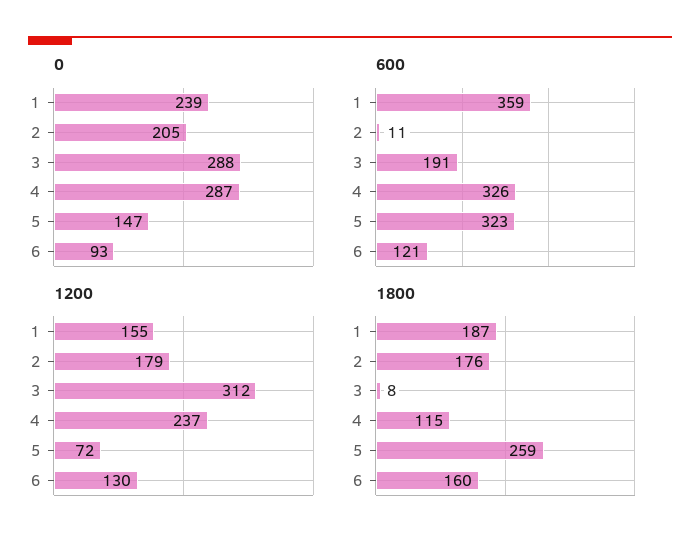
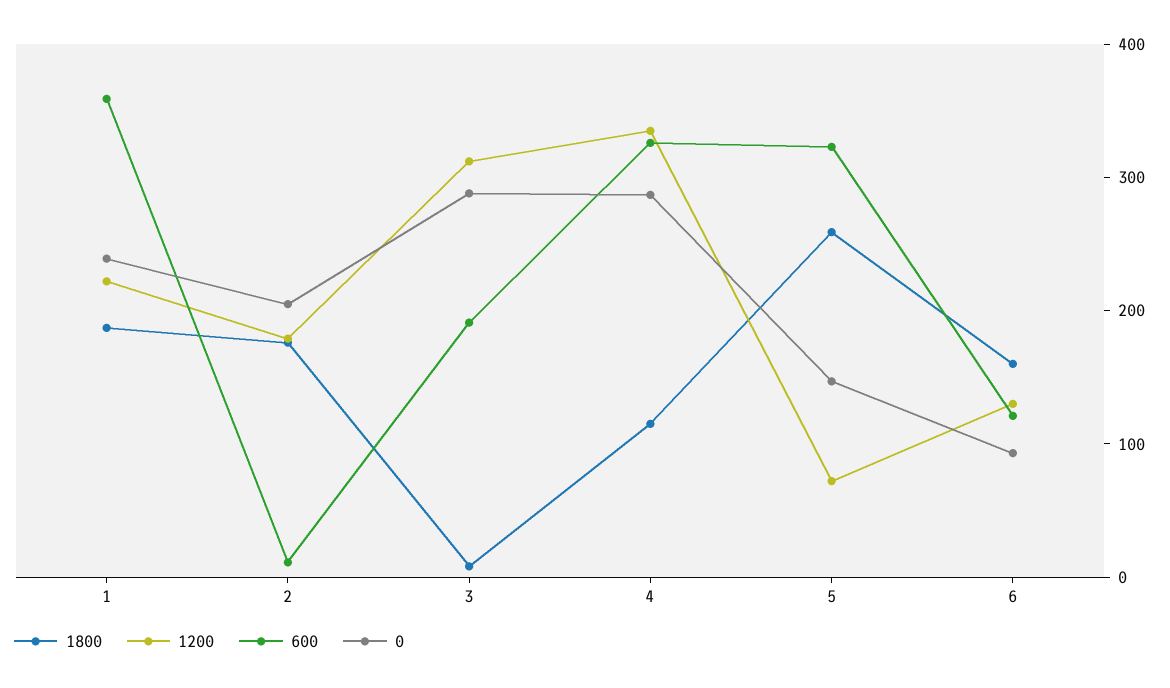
1200, 1: 155 -> 220
1200, 4: 237 -> 340

